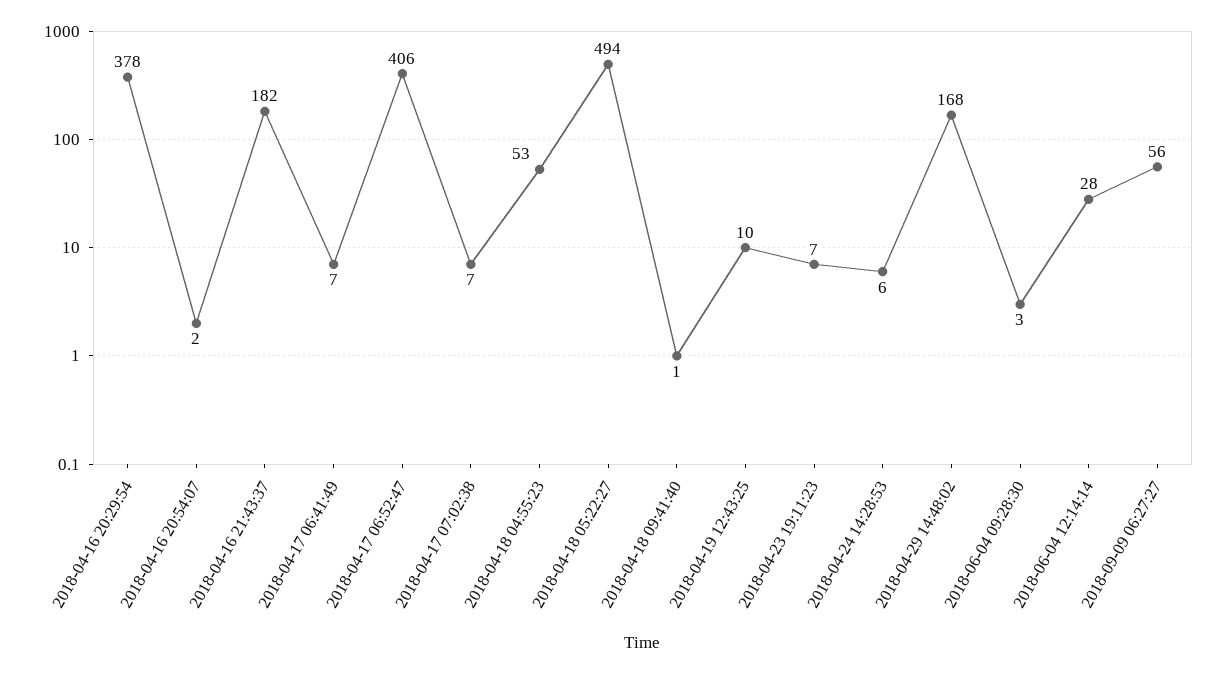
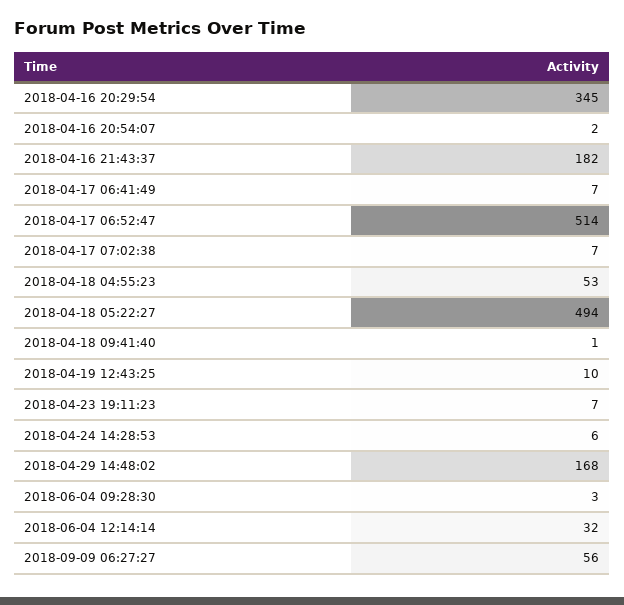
2018-04-16 20:29:54: 378 -> 345
2018-04-17 06:52:47: 406 -> 514
2018-06-04 12:14:14: 28 -> 32

